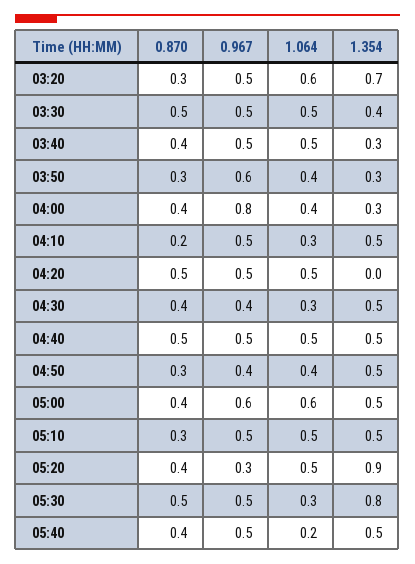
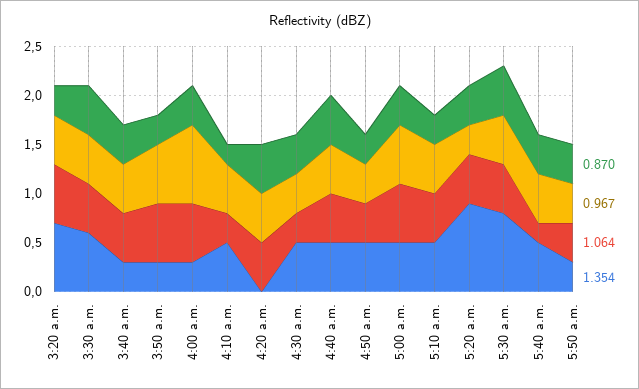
1.354, 03:30: 0.4 -> 0.6
1.064, 03:50: 0.4 -> 0.6
1.064, 04:00: 0.4 -> 0.6
1.064, 05:30: 0.3 -> 0.5
0.870, 5:50 a.m.: none -> 0.4
0.967, 5:50 a.m.: none -> 0.4
1.064, 5:50 a.m.: none -> 0.4
1.354, 5:50 a.m.: none -> 0.3

